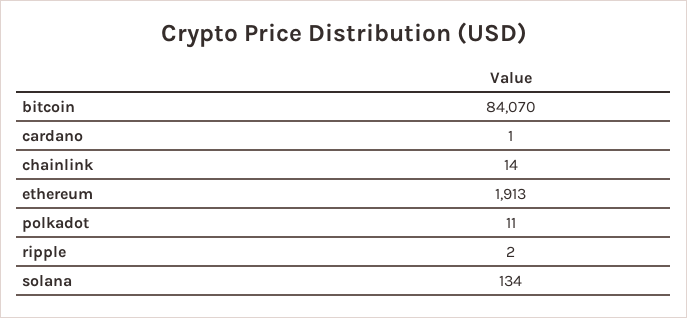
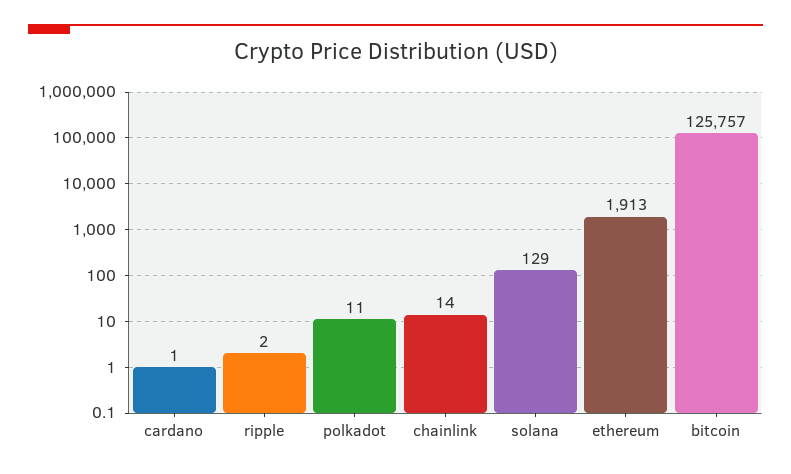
bitcoin: 84070 -> 125757
solana: 134 -> 129

